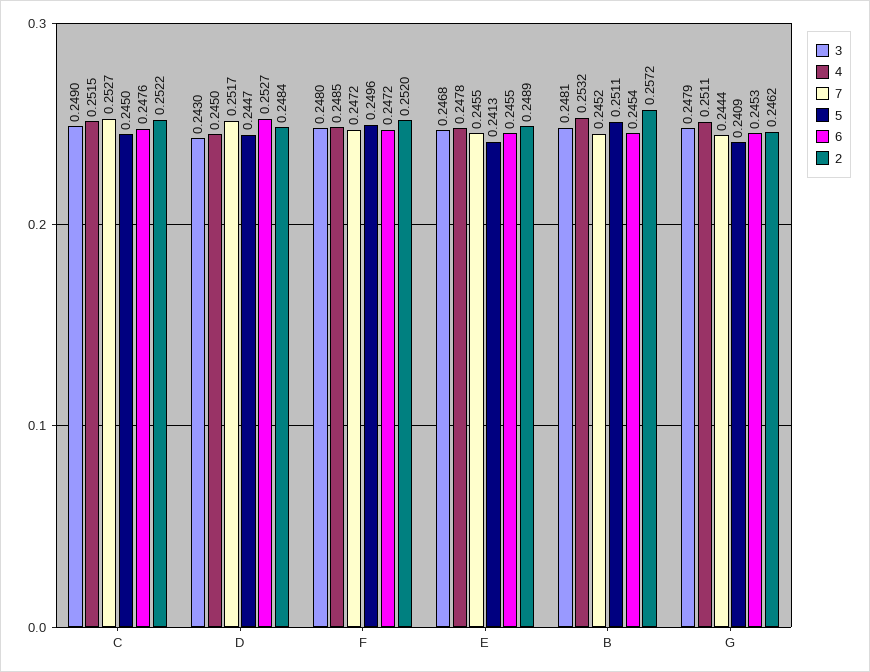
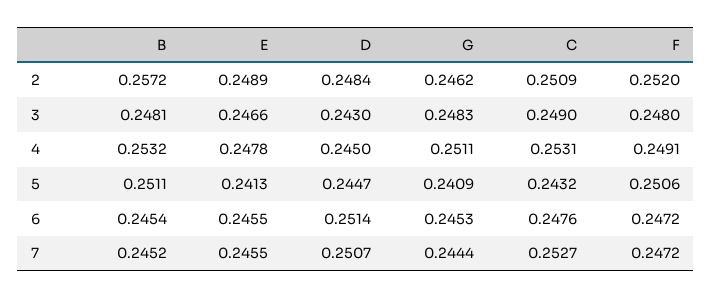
4, C: 0.2515 -> 0.2531
5, C: 0.245 -> 0.2432
2, C: 0.2522 -> 0.2509
7, D: 0.2517 -> 0.2507
6, D: 0.2527 -> 0.2514
4, F: 0.2485 -> 0.2491
5, F: 0.2496 -> 0.2506
3, E: 0.2468 -> 0.2466
3, G: 0.2479 -> 0.2483

